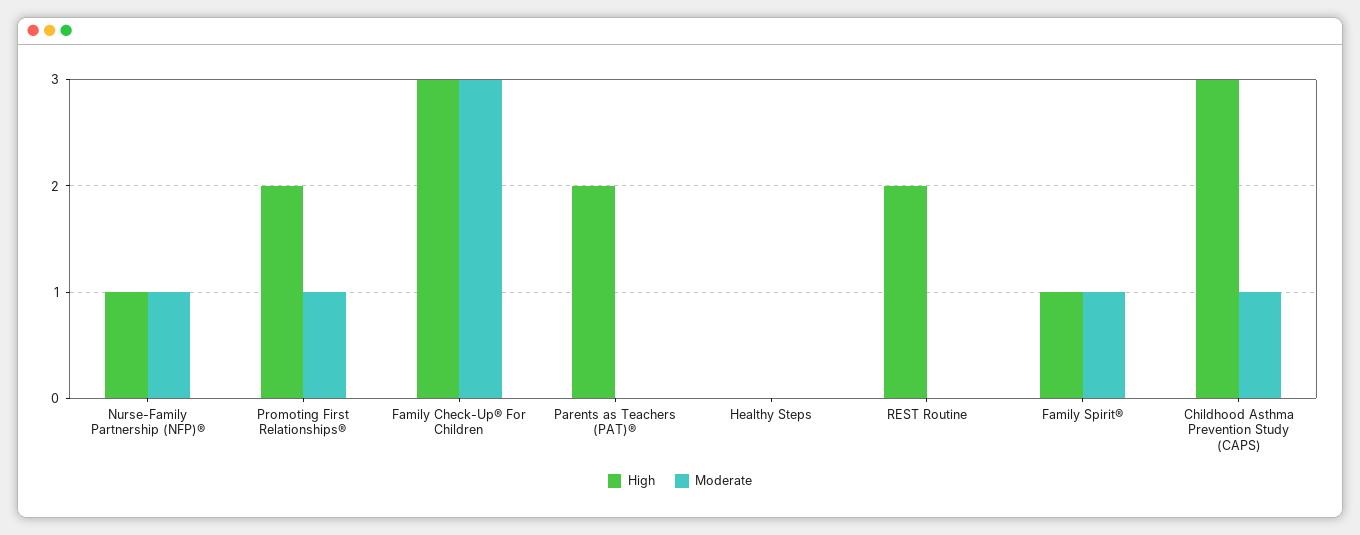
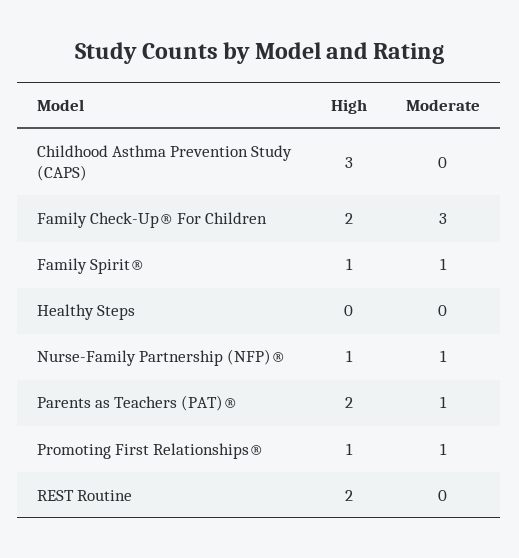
High, Promoting First Relationships®: 2 -> 1
High, Family Check-Up® For Children: 3 -> 2
Moderate, Parents as Teachers (PAT)®: 0 -> 1
Moderate, Childhood Asthma Prevention Study (CAPS): 1 -> 0

